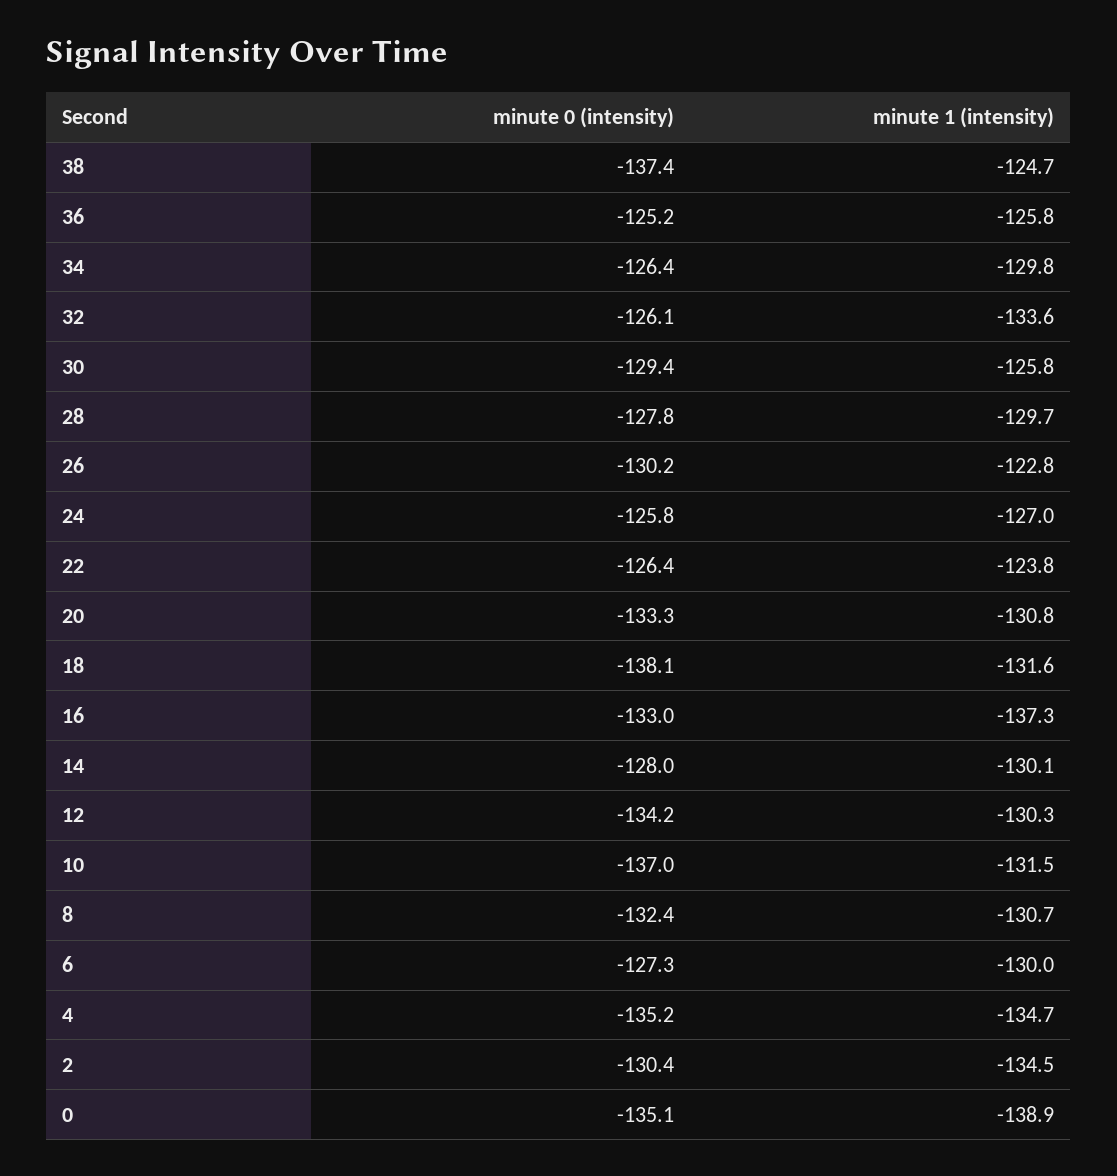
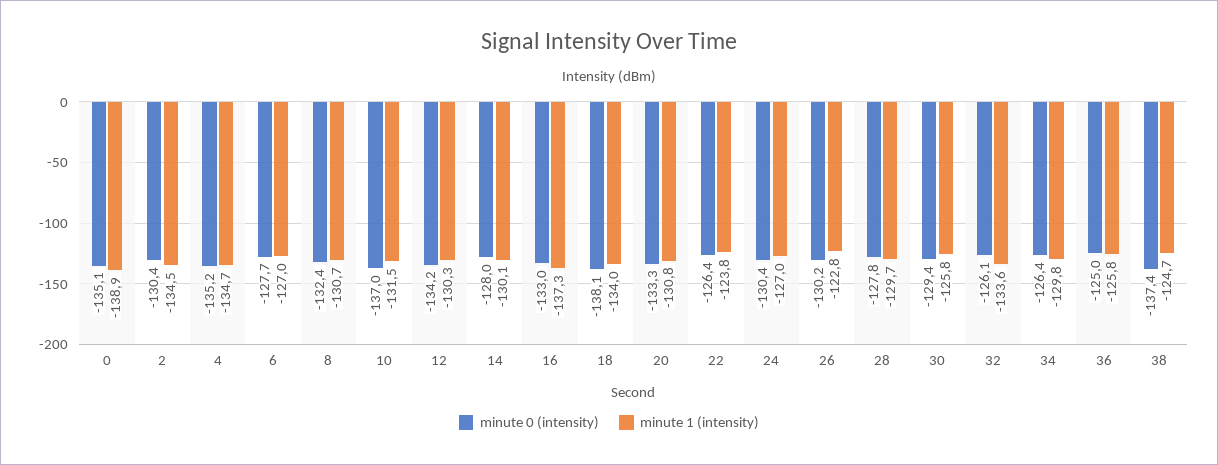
minute 0 (intensity), 36: -125.2 -> -125
minute 0 (intensity), 24: -125.8 -> -130.4
minute 1 (intensity), 18: -131.6 -> -134
minute 0 (intensity), 6: -127.3 -> -127.7
minute 1 (intensity), 6: -130 -> -127

